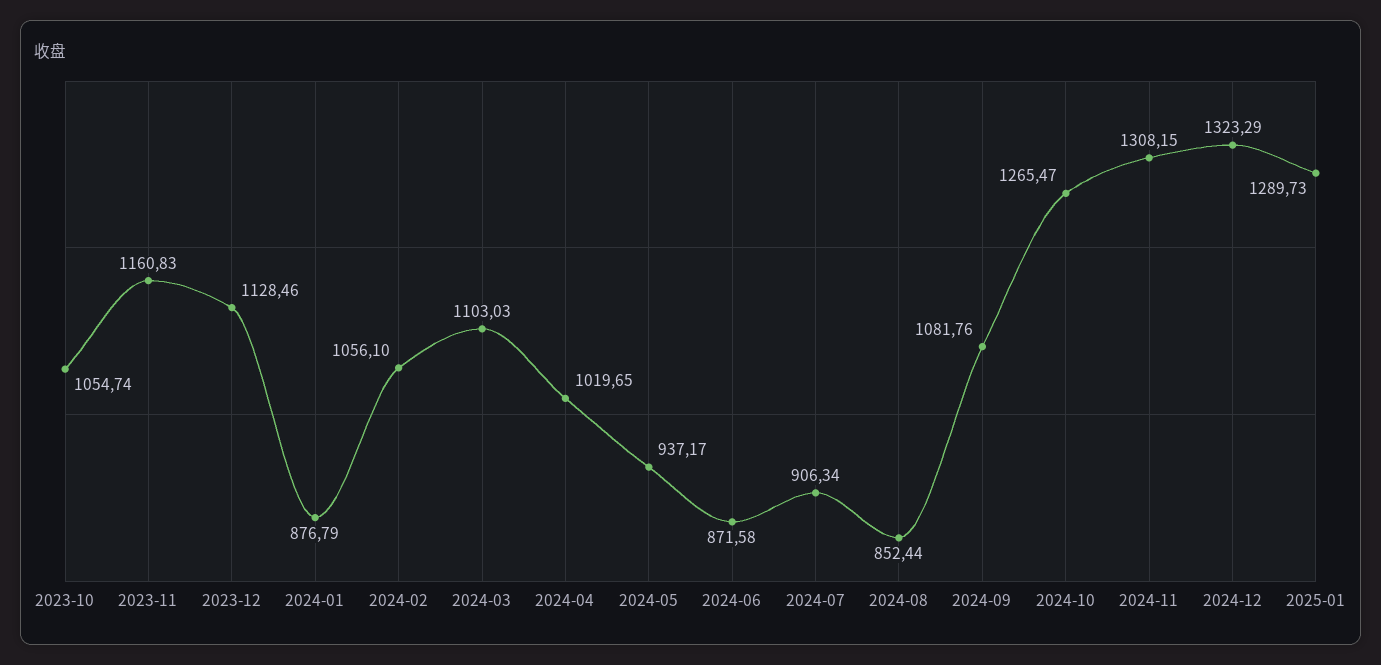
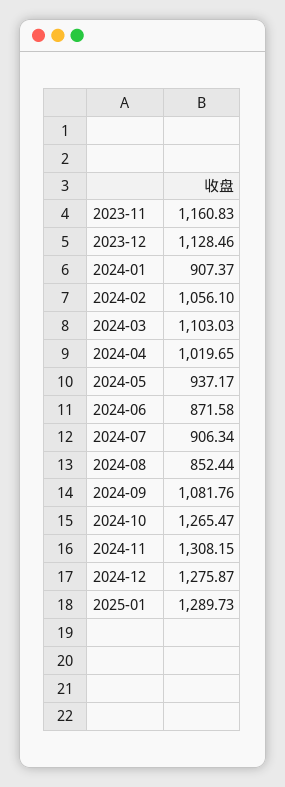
2023-10: 1054.74 -> none
2024-01: 876.79 -> 907.37
2024-12: 1323.29 -> 1275.87

